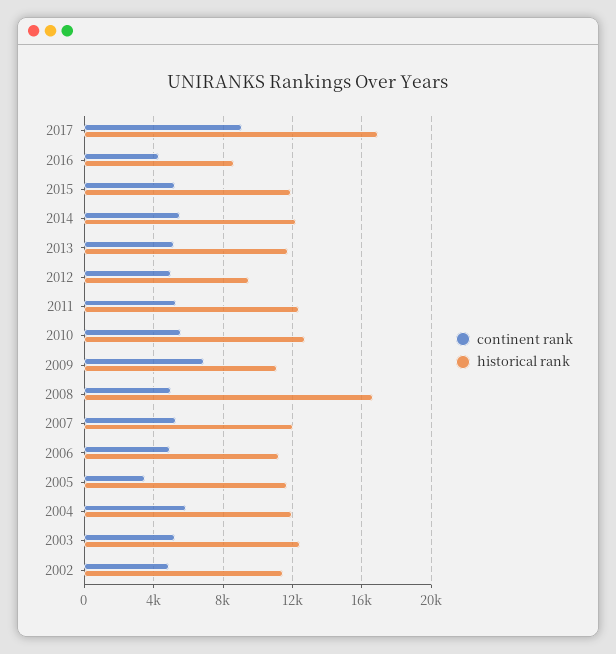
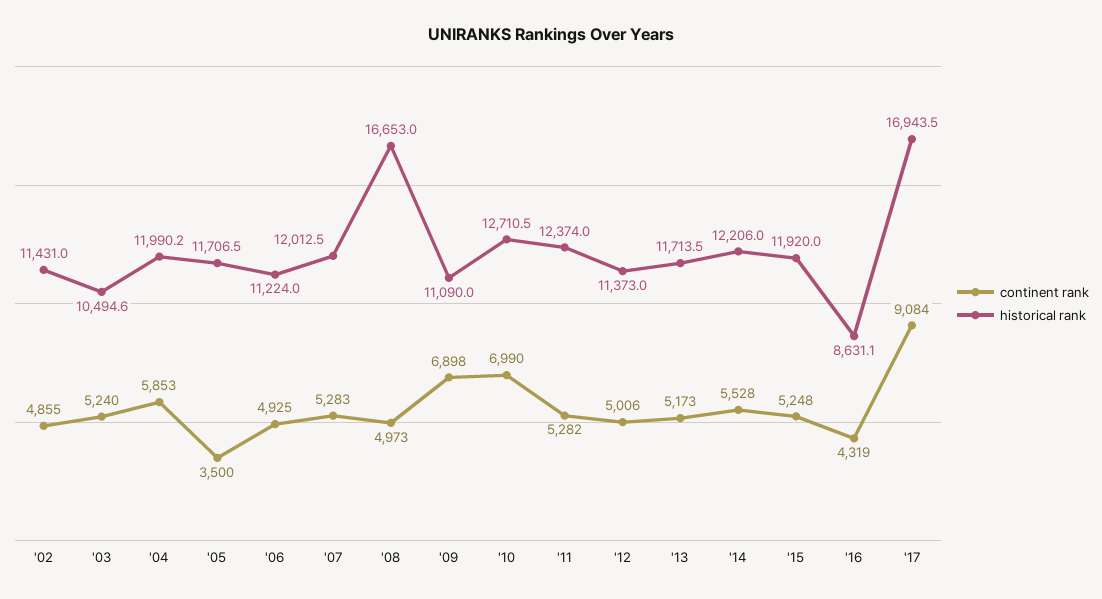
historical rank, 2012: 9500 -> 11373
continent rank, 2010: 5500 -> 6990
historical rank, 2003: 12500 -> 10494.6

